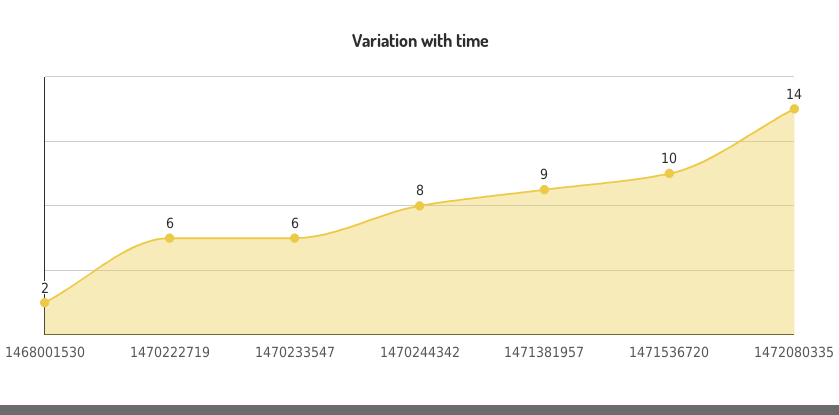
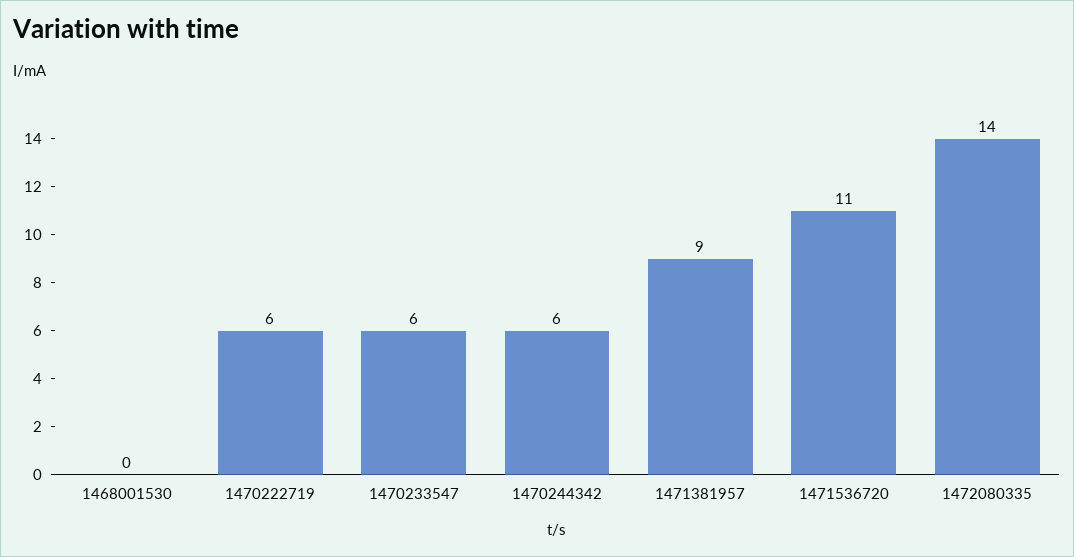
1468001530: 2 -> 0
1470244342: 8 -> 6
1471536720: 10 -> 11

